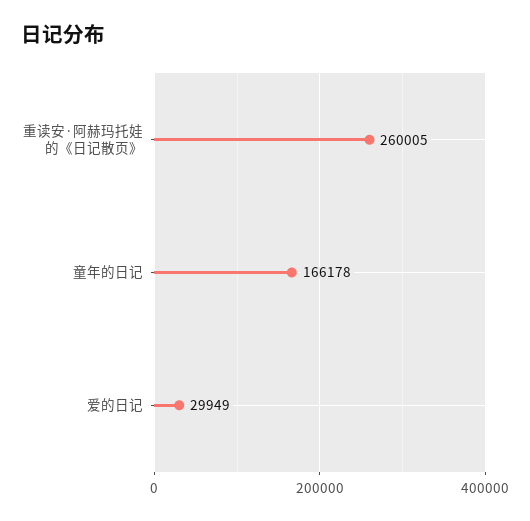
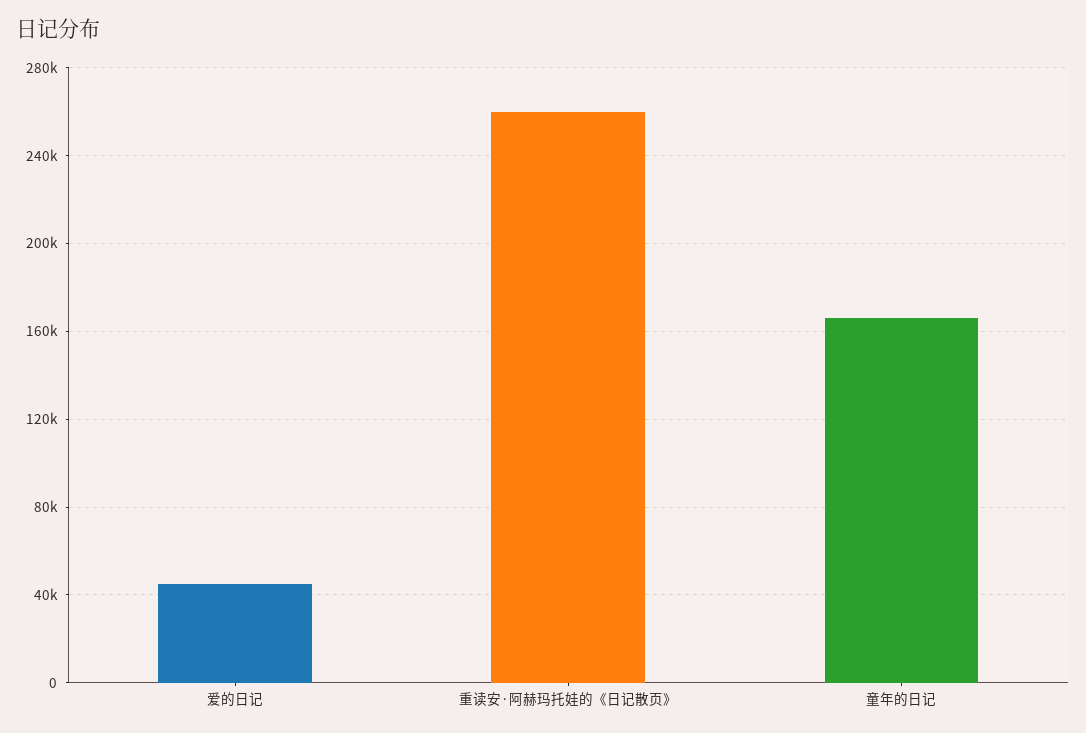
爱的日记: 29949 -> 45000

